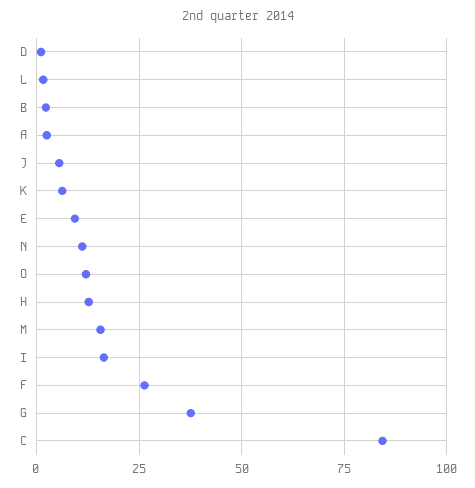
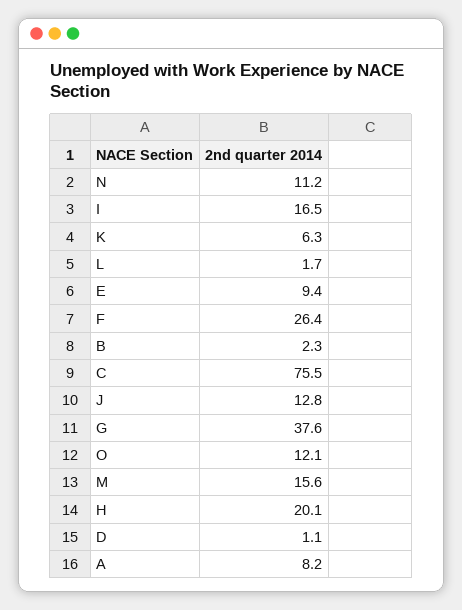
A: 2.5 -> 8.2
J: 5 -> 12.8
H: 12.5 -> 20.1
C: 85 -> 75.5

